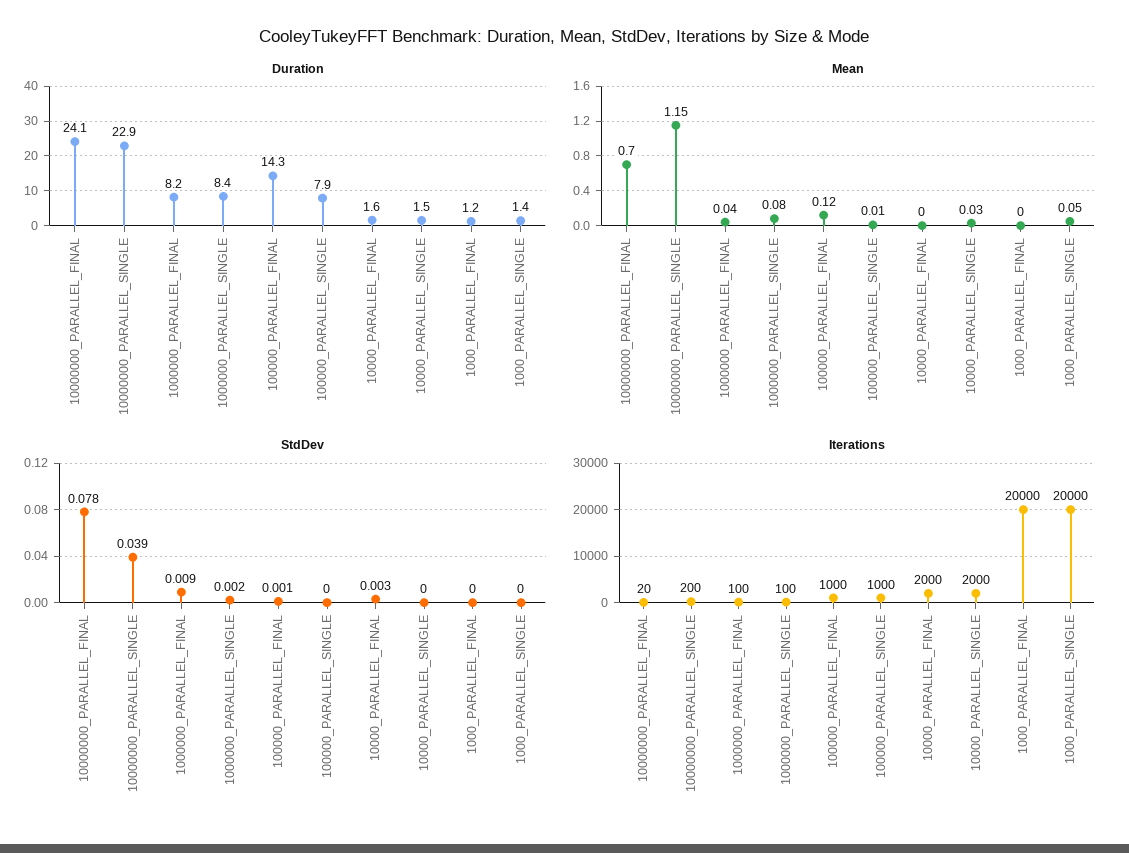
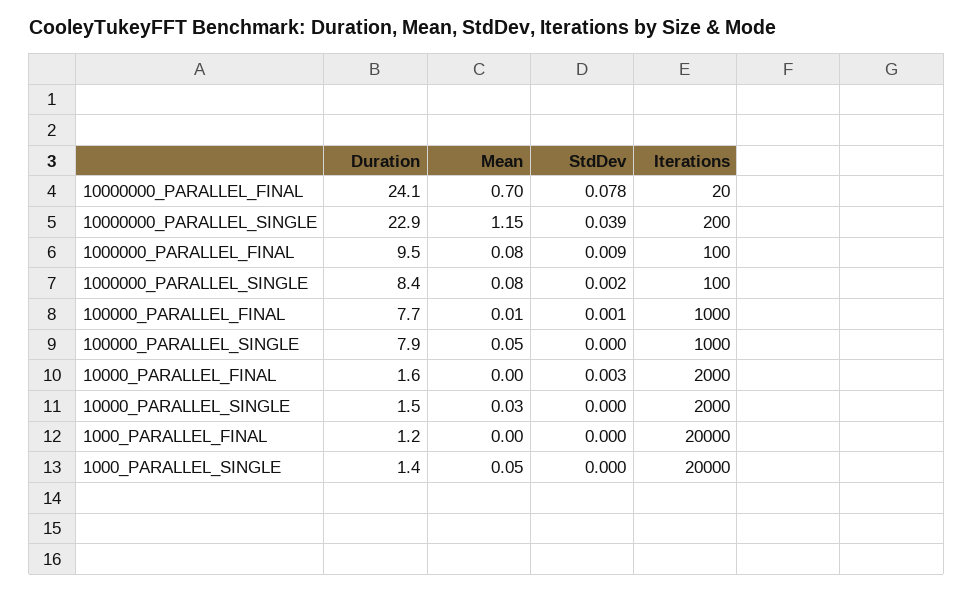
Duration, 1000000_PARALLEL_FINAL: 8.2 -> 9.5
Duration, 100000_PARALLEL_FINAL: 14.3 -> 7.7
Mean, 1000000_PARALLEL_FINAL: 0.04 -> 0.08
Mean, 100000_PARALLEL_FINAL: 0.12 -> 0.01
Mean, 100000_PARALLEL_SINGLE: 0.01 -> 0.05

